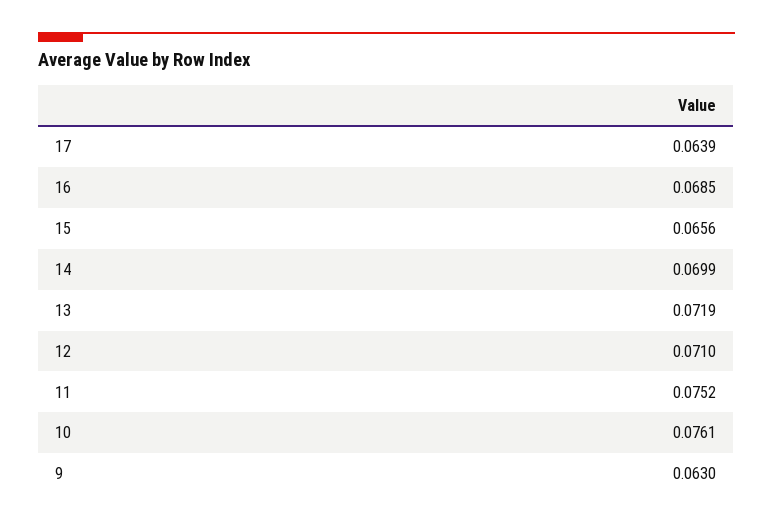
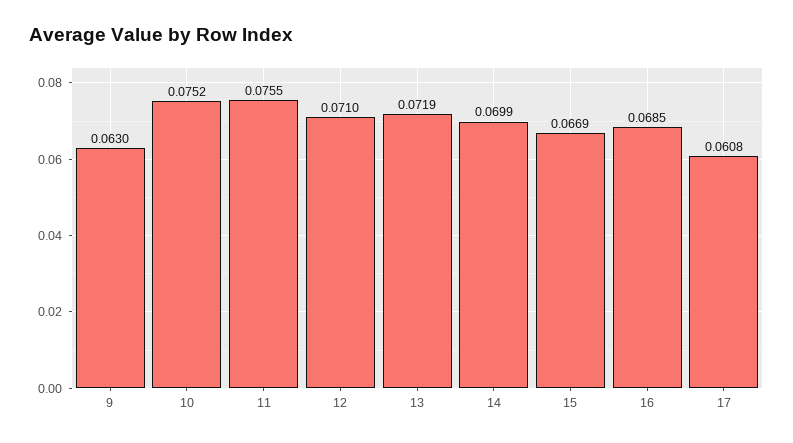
17: 0.0639 -> 0.0608
15: 0.0656 -> 0.0669
11: 0.0752 -> 0.0755
10: 0.0761 -> 0.0752

